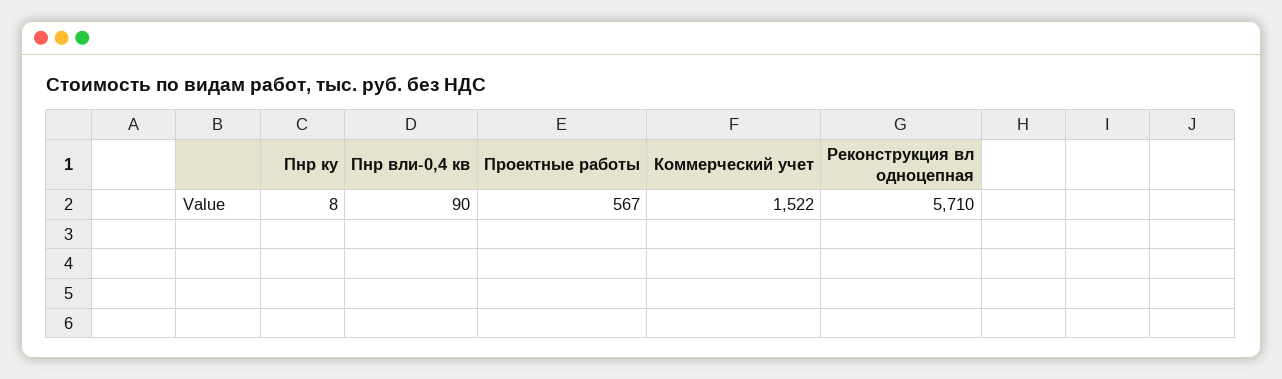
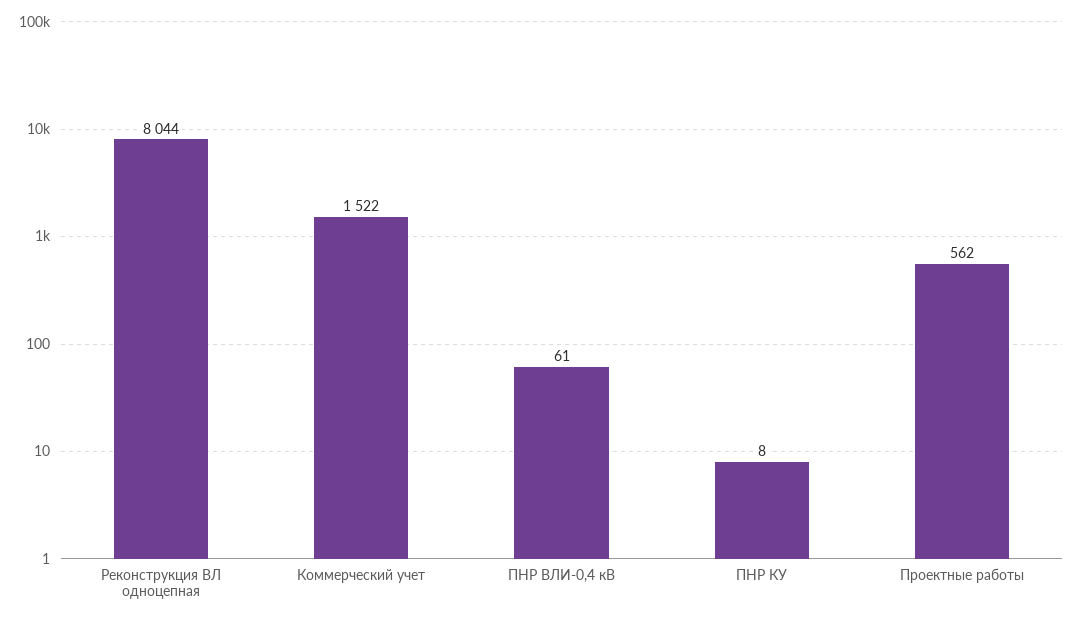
Пнр вли-0,4 кв: 90 -> 61
Проектные работы: 567 -> 562
Реконструкция вл одноцепная: 5710 -> 8044

